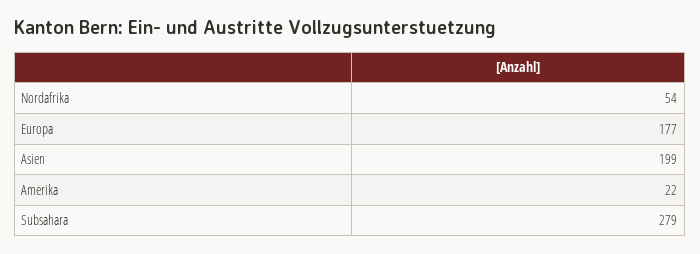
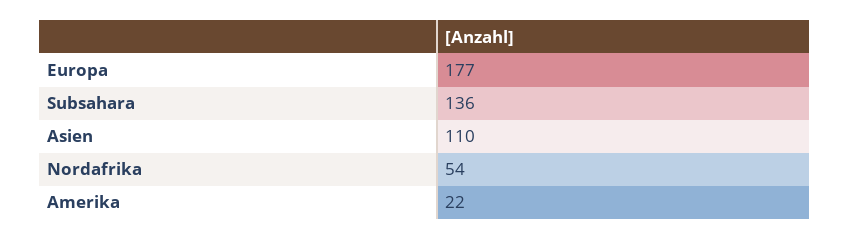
Asien: 199 -> 110
Subsahara: 279 -> 136

